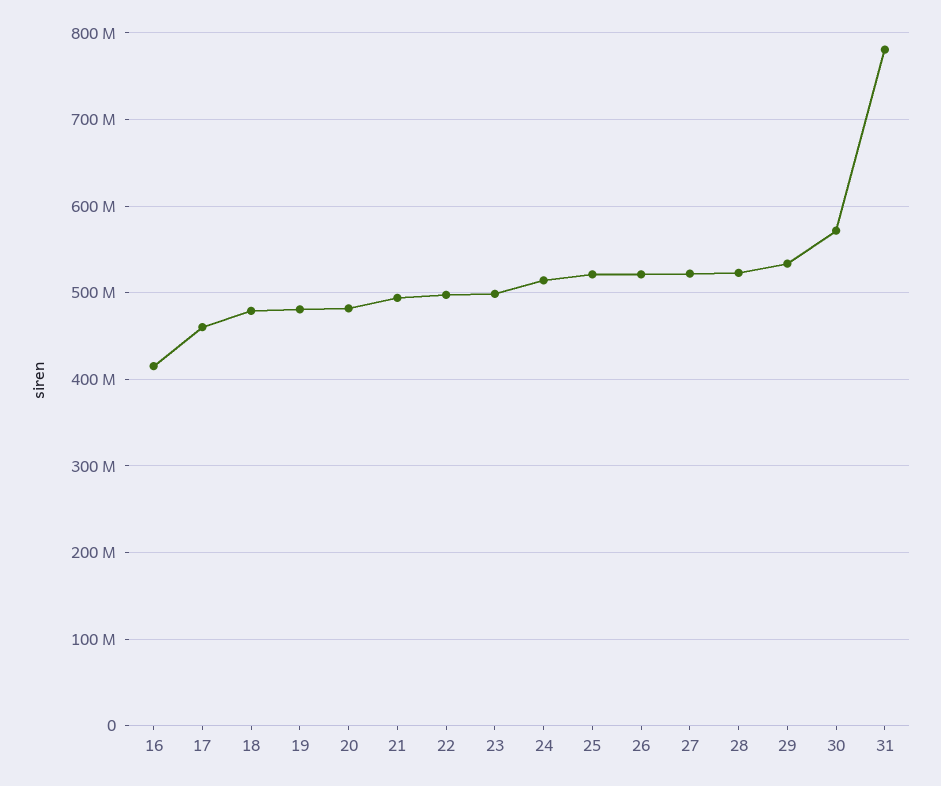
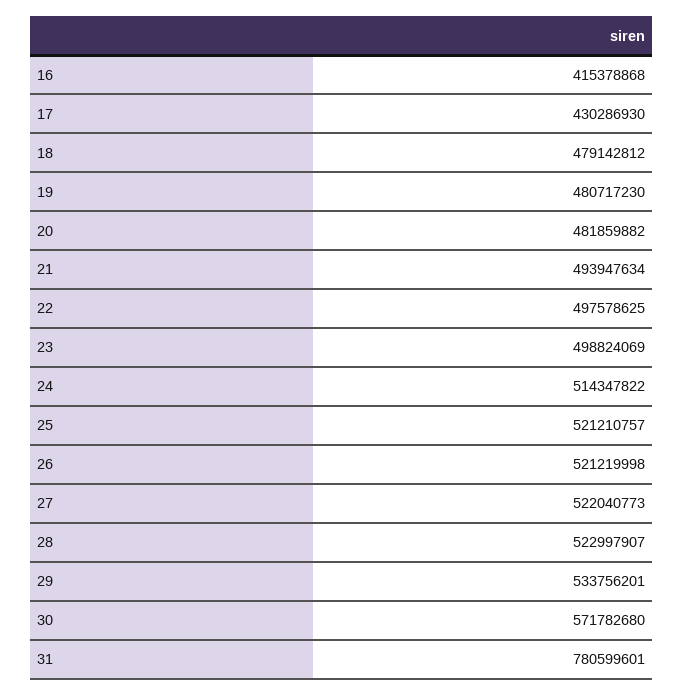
17: 460000000 -> 430286930

